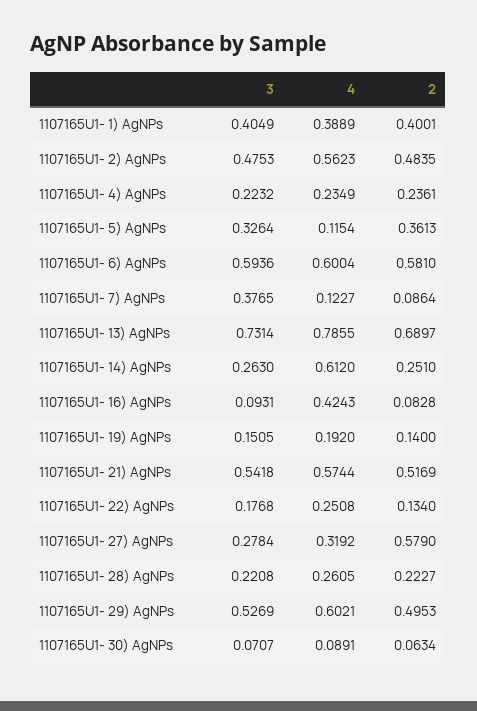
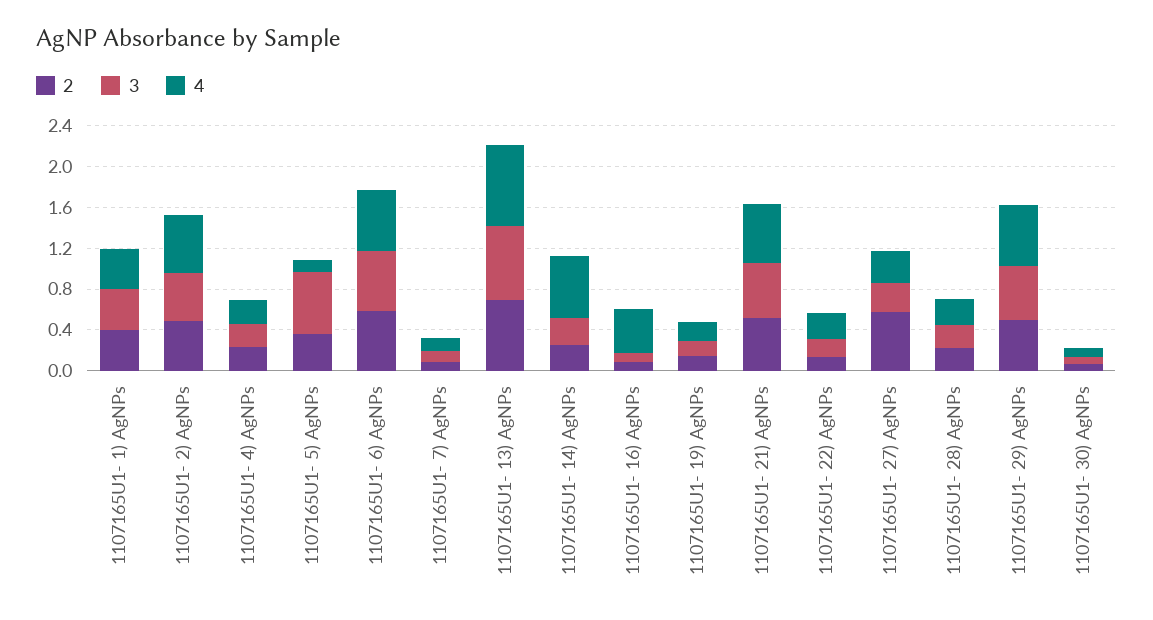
3, 1107165U1- 5) AgNPs: 0.3264 -> 0.6
3, 1107165U1- 7) AgNPs: 0.3765 -> 0.1

